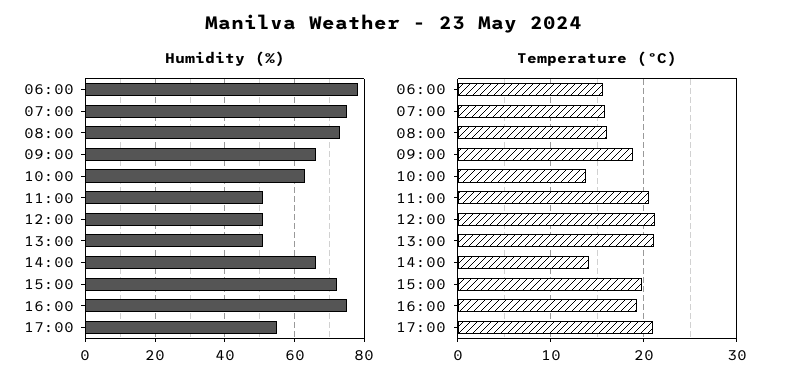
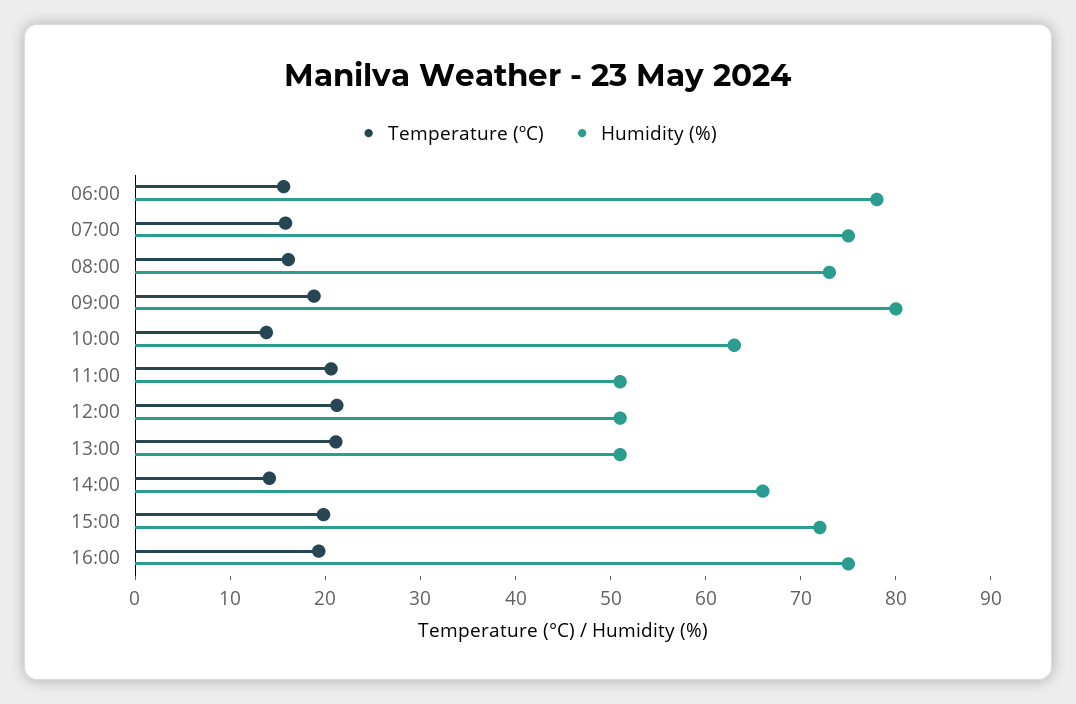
Humidity (%), 09:00: 65 -> 80
Humidity (%), 17:00: 55 -> none
Temperature (ºC), 17:00: 21 -> none

